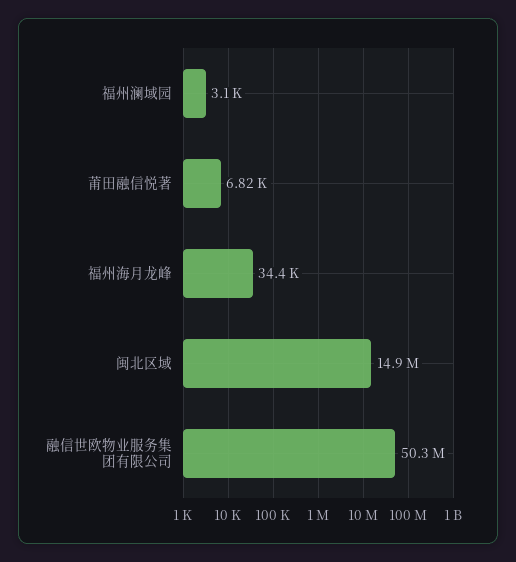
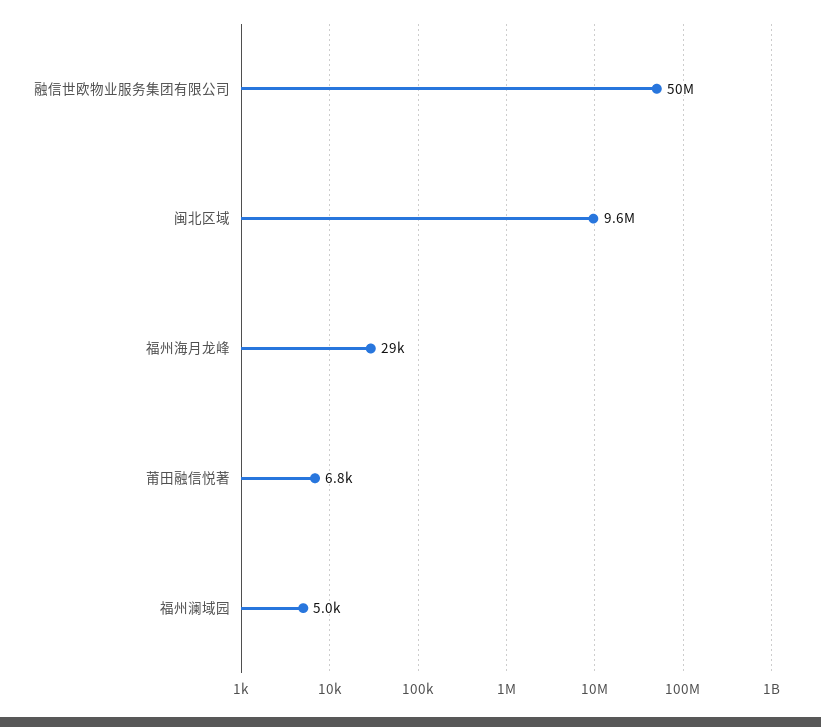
福州澜域园: 3100 -> 5000
福州海月龙峰: 34400 -> 29000
闽北区域: 14900000 -> 9600000

